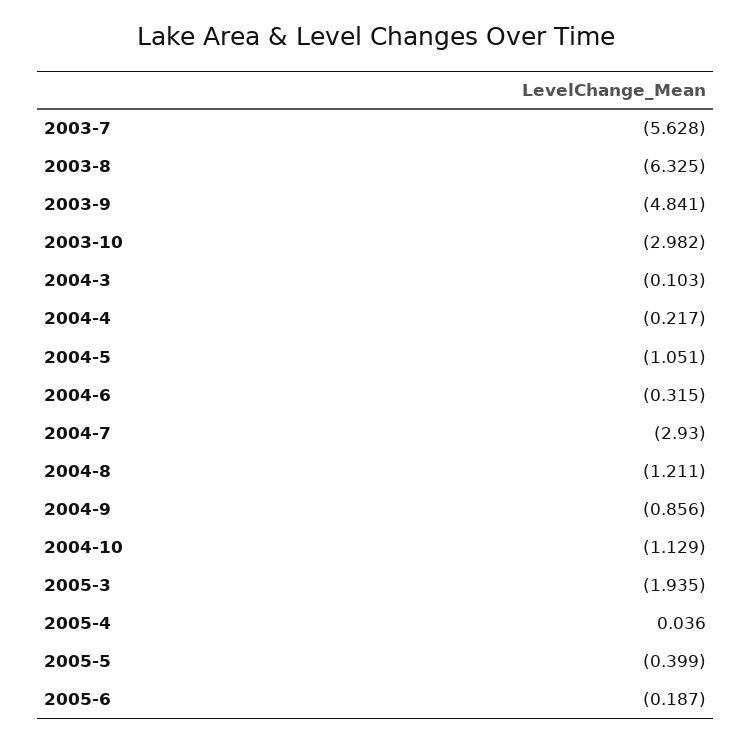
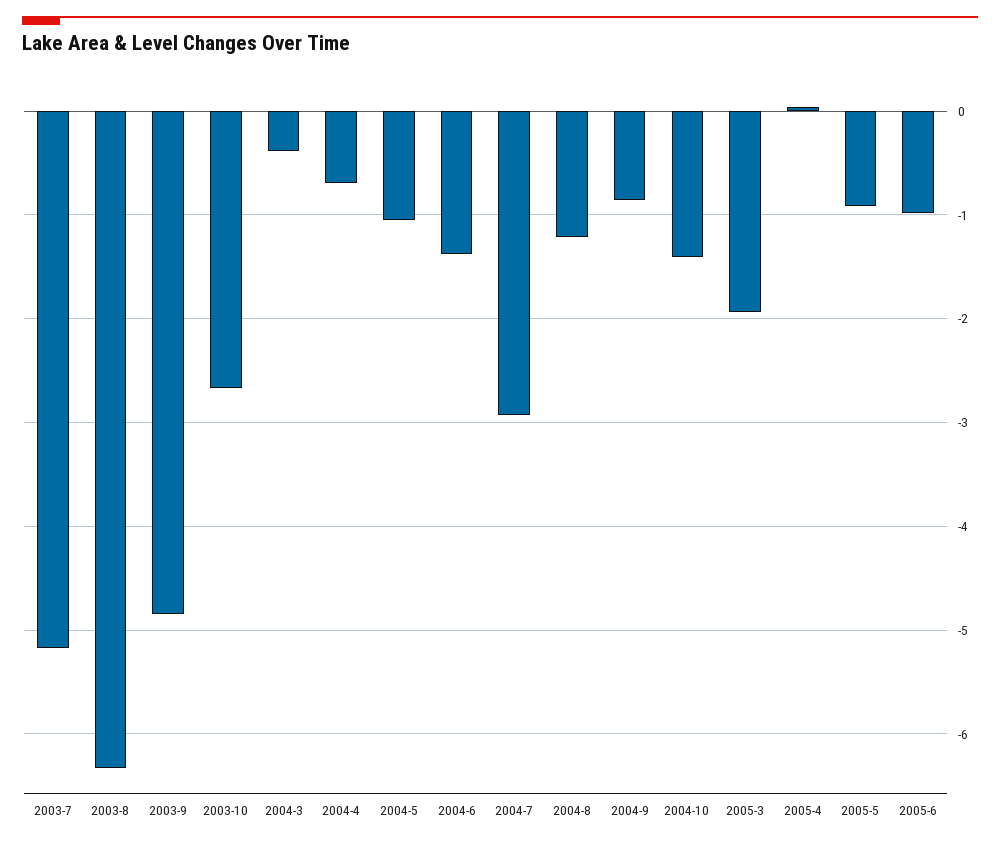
2003-7: -5.628 -> -5.2
2003-10: -2.982 -> -2.7
2004-3: -0.103 -> -0.4
2004-4: -0.217 -> -0.7
2004-6: -0.315 -> -1.4
2004-10: -1.129 -> -1.4
2005-5: -0.399 -> -0.9
2005-6: -0.187 -> -1

